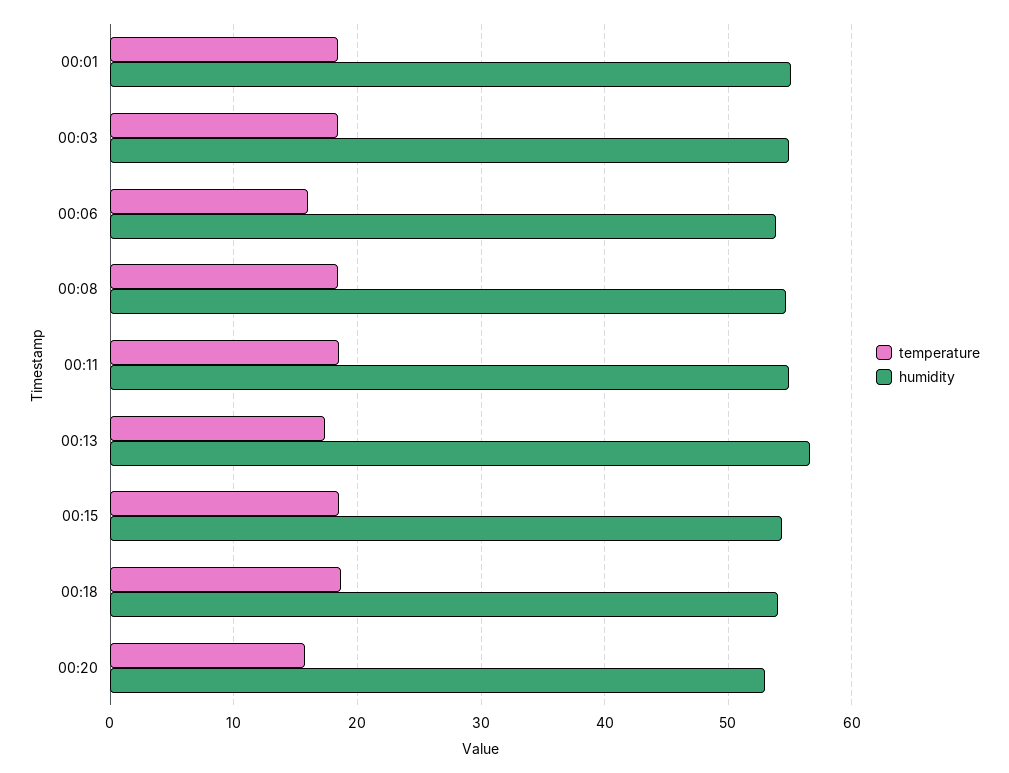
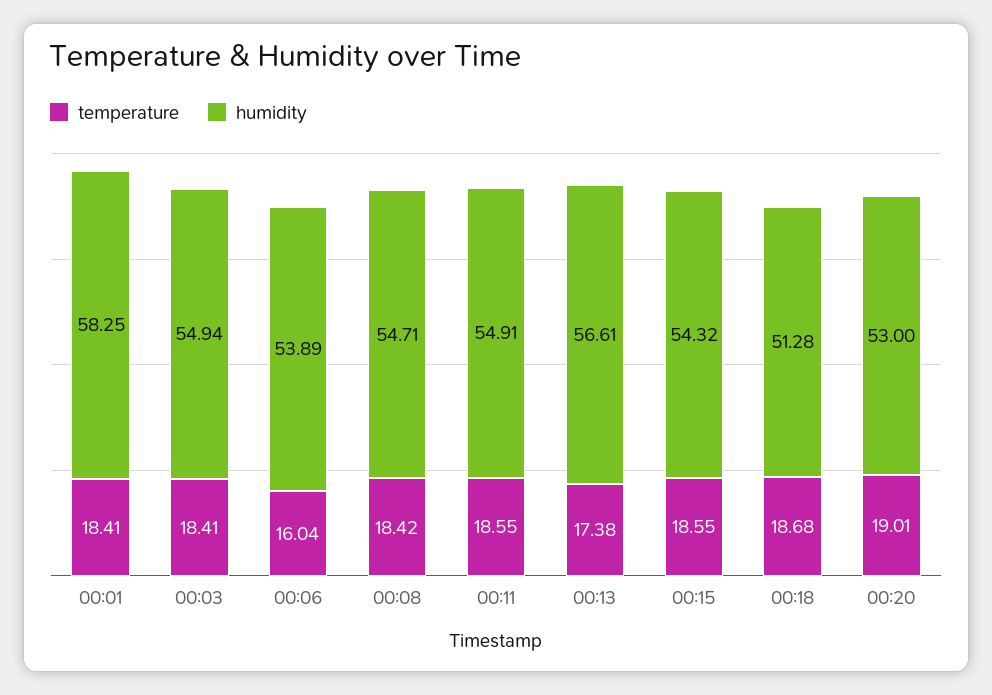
humidity, 00:01: 55 -> 58.25
humidity, 00:18: 54 -> 51.28
temperature, 00:20: 16 -> 19.01

